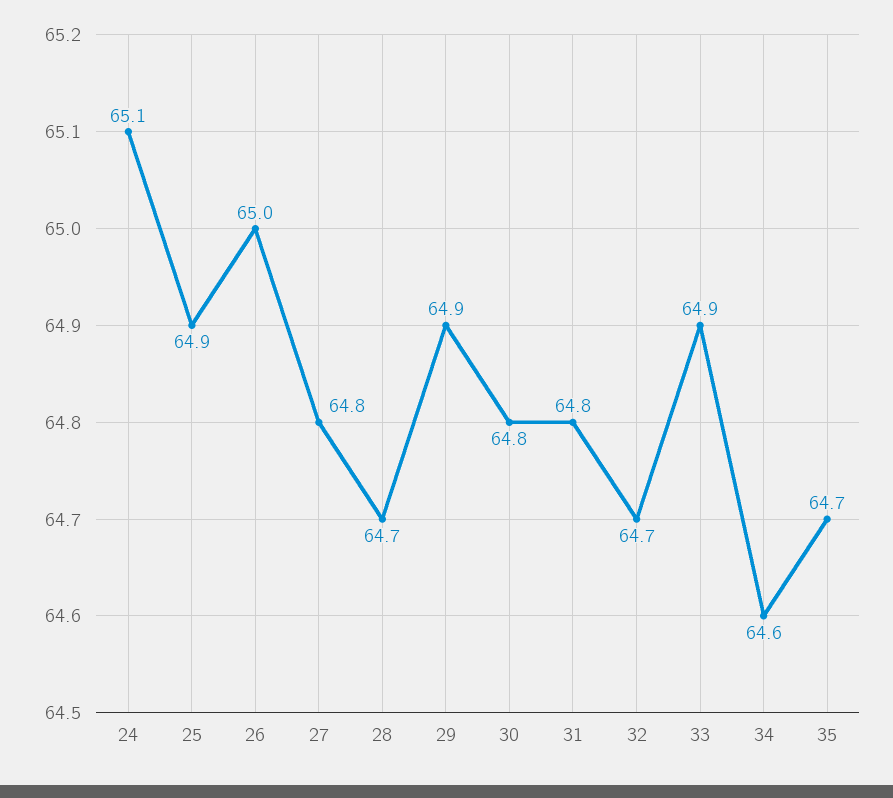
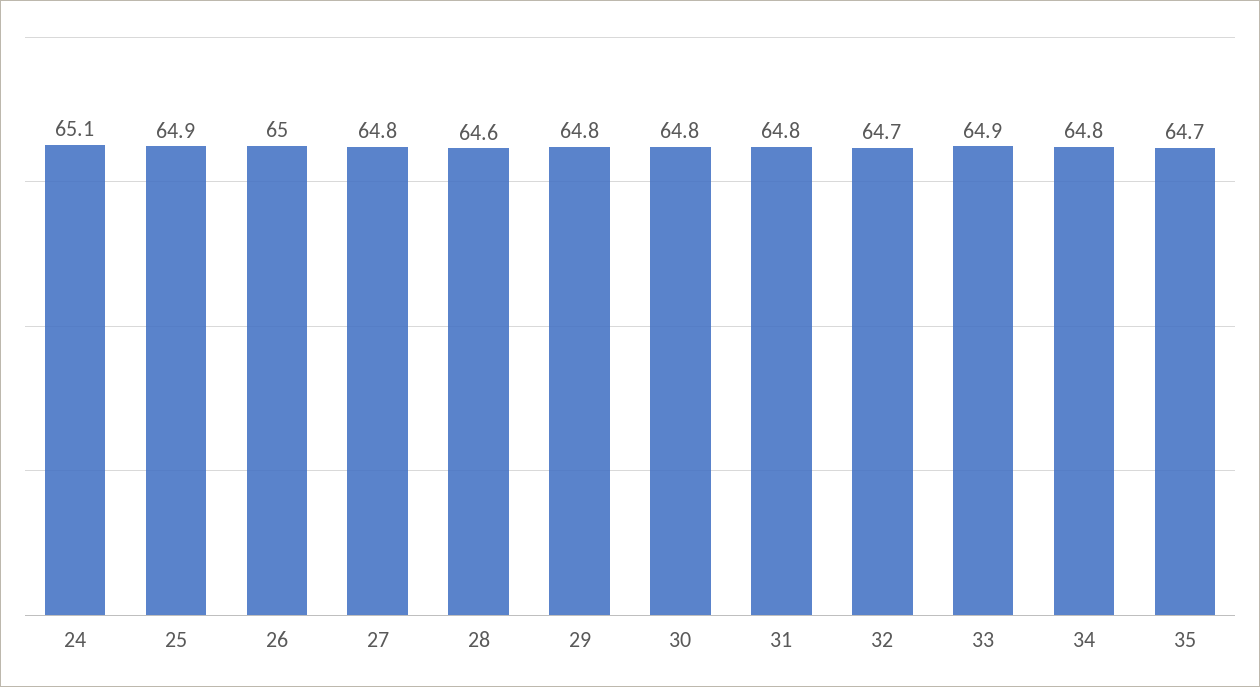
28: 64.7 -> 64.6
29: 64.9 -> 64.8
34: 64.6 -> 64.8

